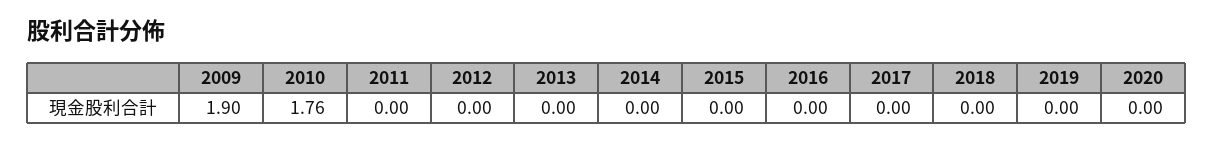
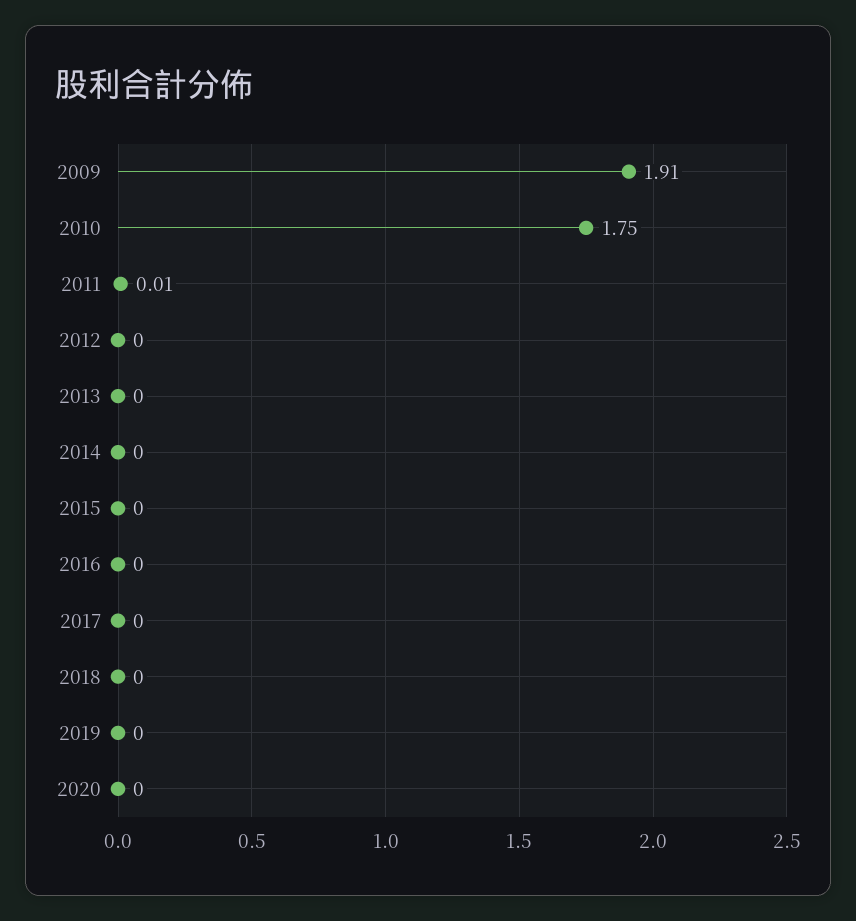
2009: 1.9 -> 1.91
2010: 1.76 -> 1.75
2011: 0 -> 0.01

